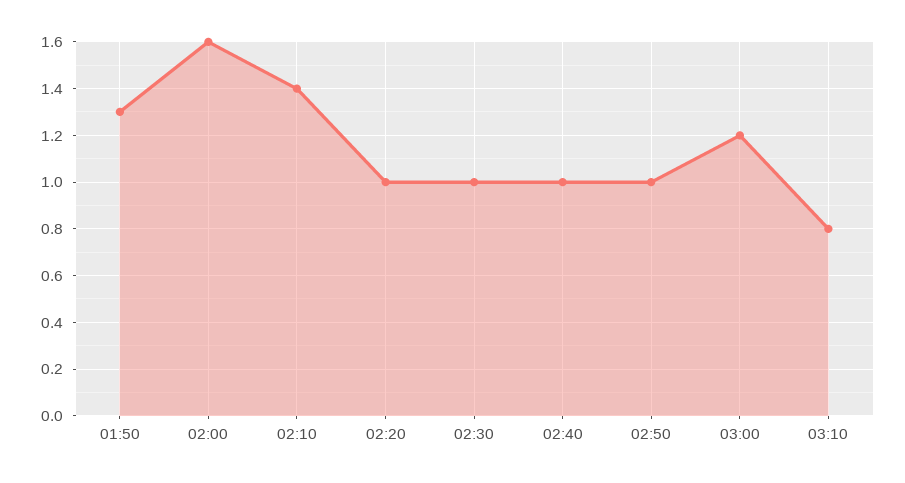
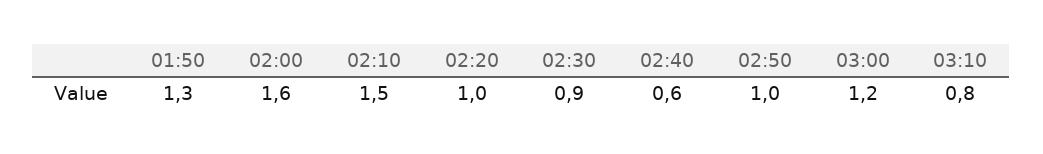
02:10: 1.4 -> 1.5
02:30: 1 -> 0.9
02:40: 1 -> 0.6

